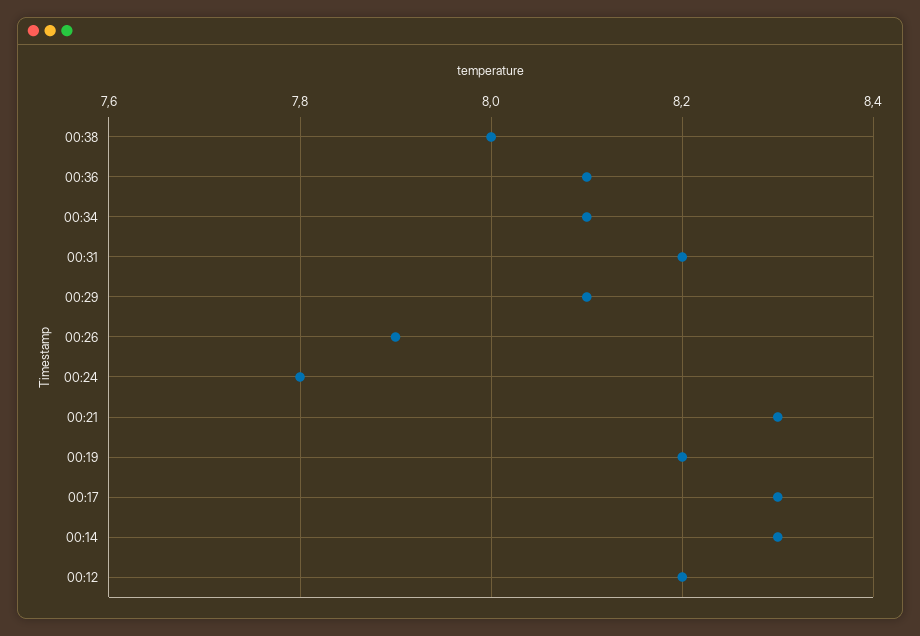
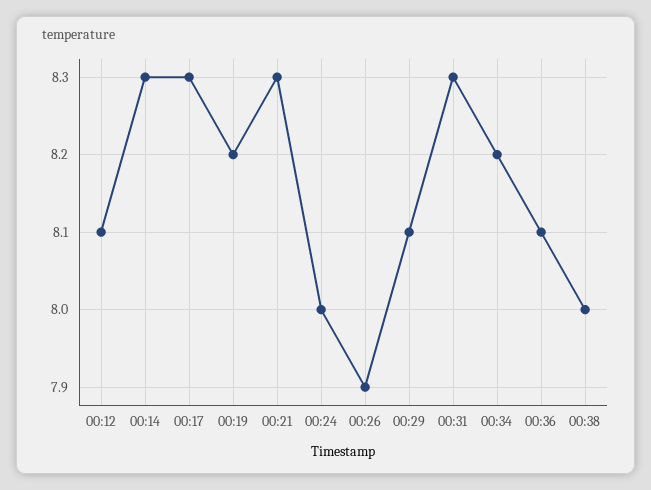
00:34: 8.1 -> 8.2
00:31: 8.2 -> 8.3
00:24: 7.8 -> 8
00:12: 8.2 -> 8.1

